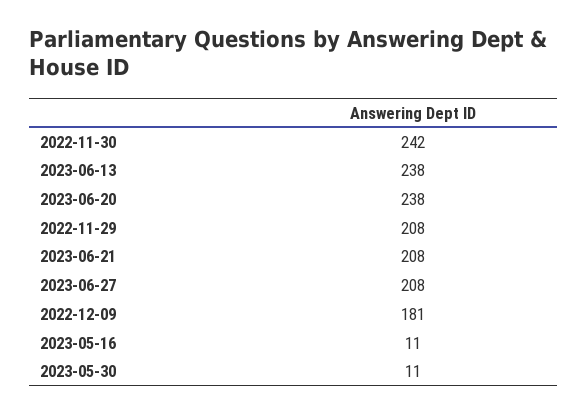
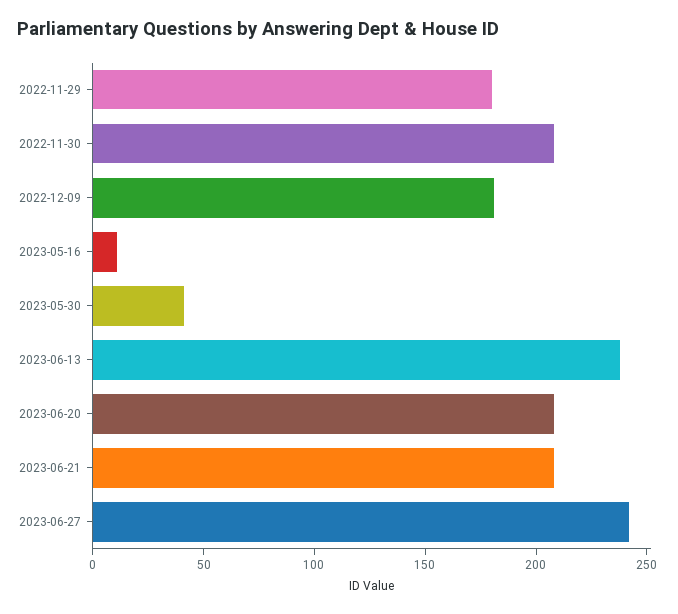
2022-11-30: 242 -> 210
2023-06-20: 238 -> 210
2022-11-29: 208 -> 180
2023-06-27: 208 -> 240
2023-05-30: 11 -> 40

